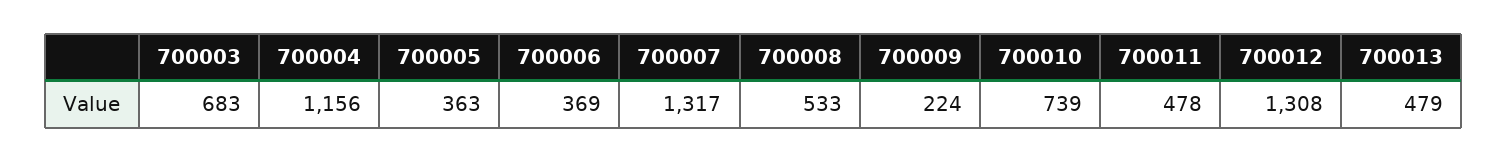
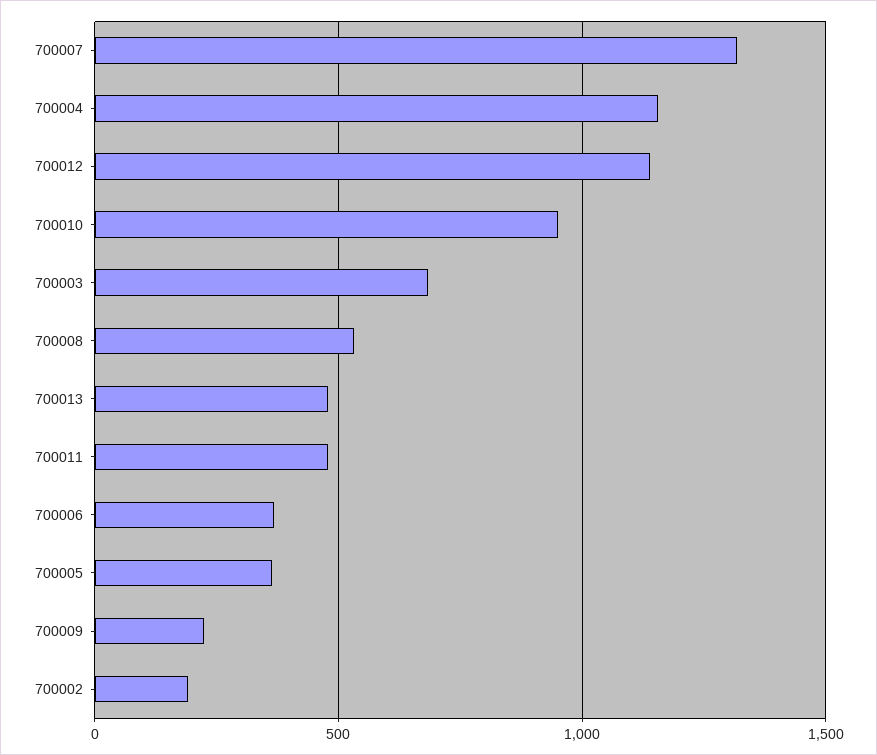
700010: 739 -> 950
700012: 1308 -> 1150
700002: none -> 200

